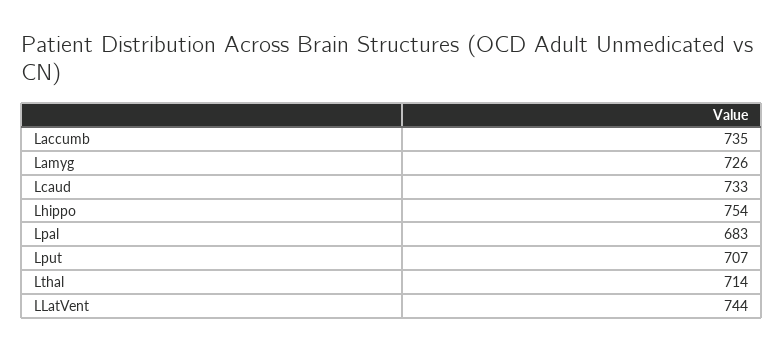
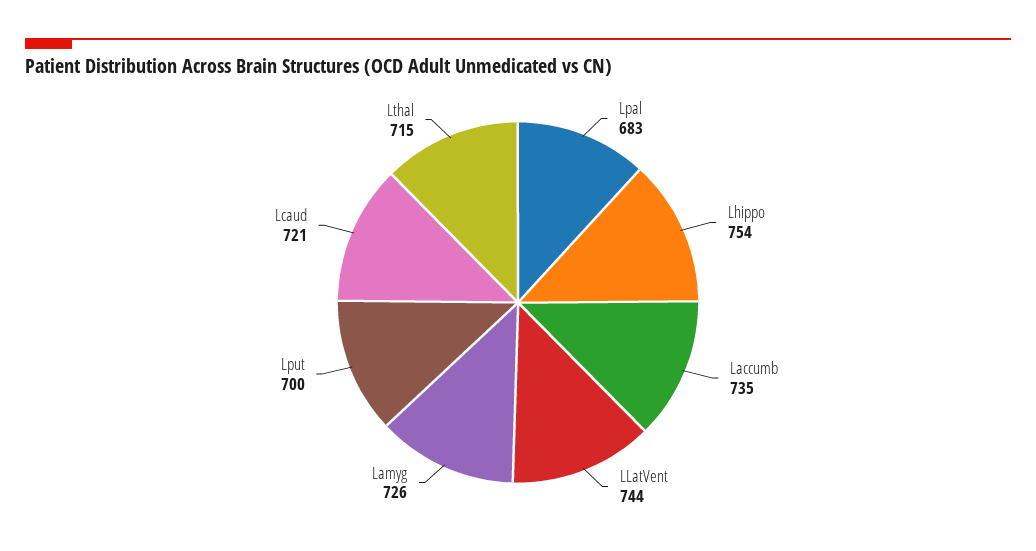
Lcaud: 733 -> 721
Lput: 707 -> 700
Lthal: 714 -> 715

